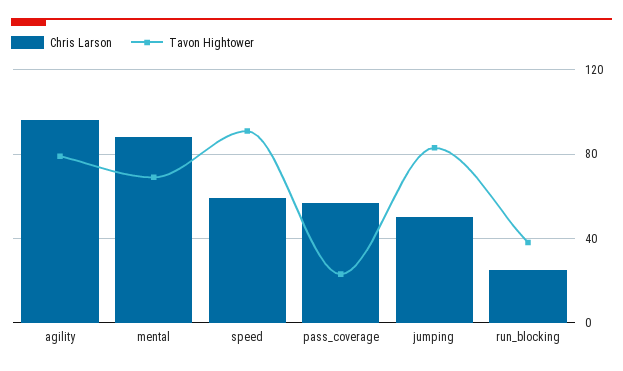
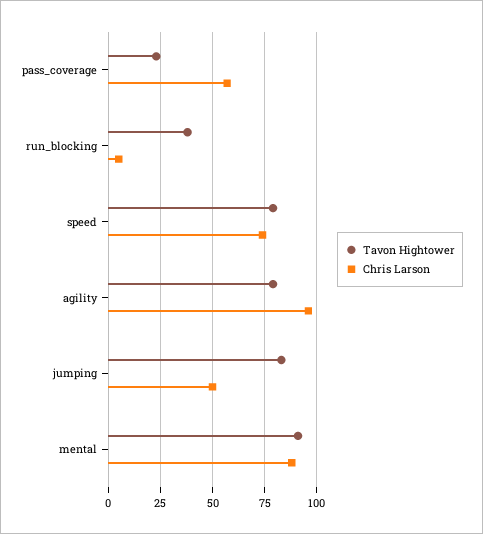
Tavon Hightower, mental: 70 -> 90
Chris Larson, speed: 60 -> 75
Tavon Hightower, speed: 90 -> 80
Chris Larson, run_blocking: 25 -> 5

